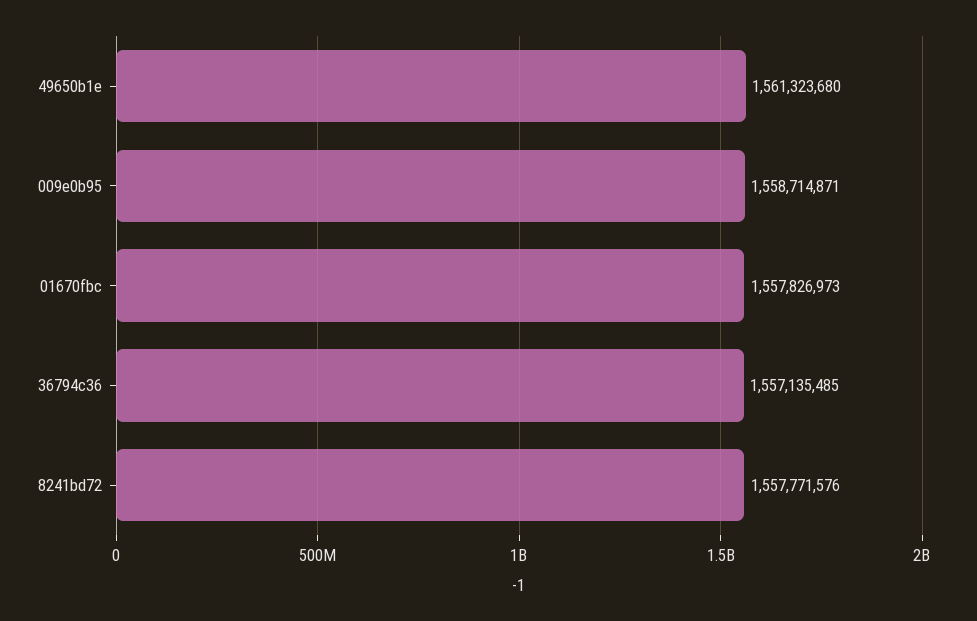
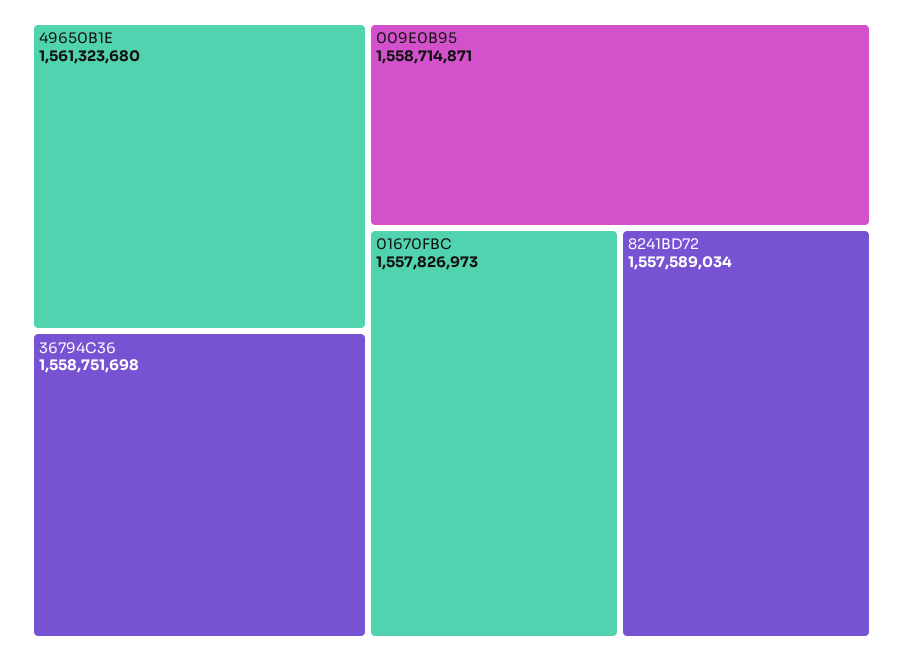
36794c36: 1557135485 -> 1558751698
8241bd72: 1557771576 -> 1557589034

